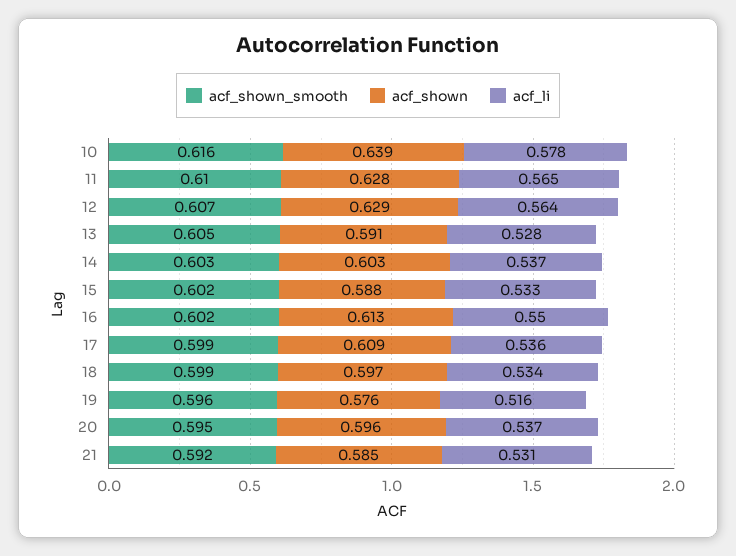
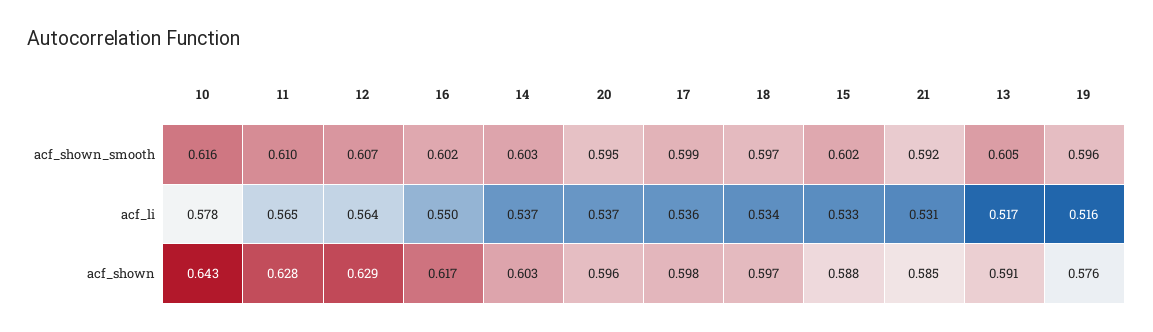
acf_shown, 10: 0.639 -> 0.643
acf_li, 13: 0.528 -> 0.517
acf_shown, 16: 0.613 -> 0.617
acf_shown, 17: 0.609 -> 0.598
acf_shown_smooth, 18: 0.599 -> 0.597

